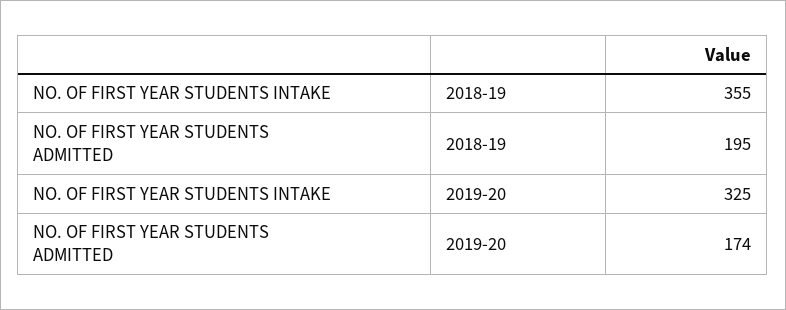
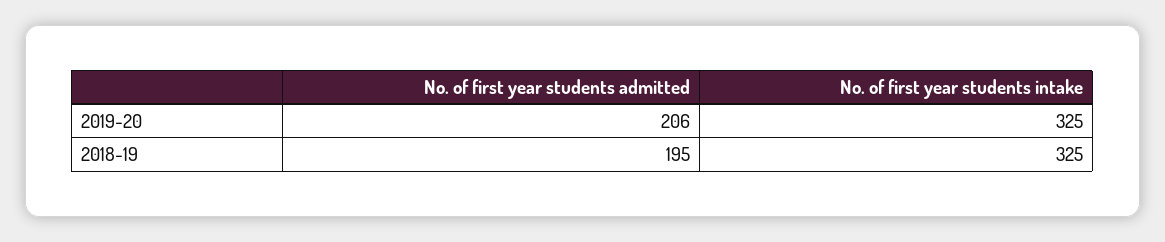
NO. OF FIRST YEAR STUDENTS INTAKE, 2018-19: 355 -> 325
NO. OF FIRST YEAR STUDENTS ADMITTED, 2019-20: 174 -> 206

